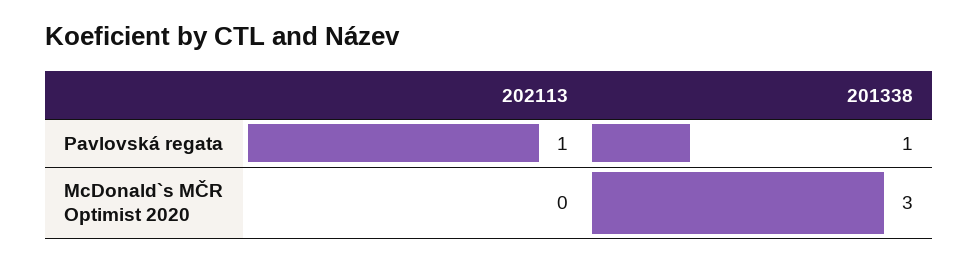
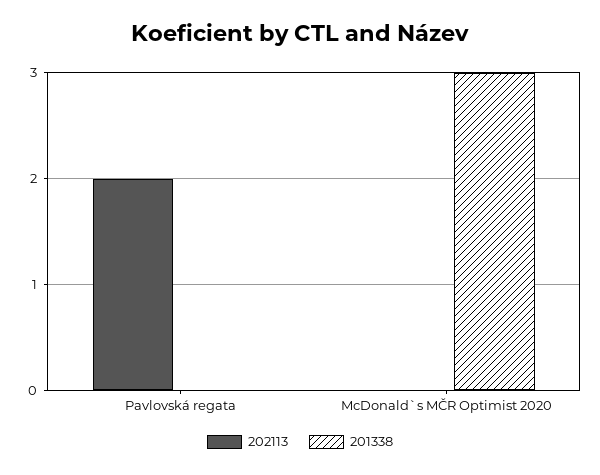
202113, Pavlovská regata: 1 -> 2
201338, Pavlovská regata: 1 -> 0

